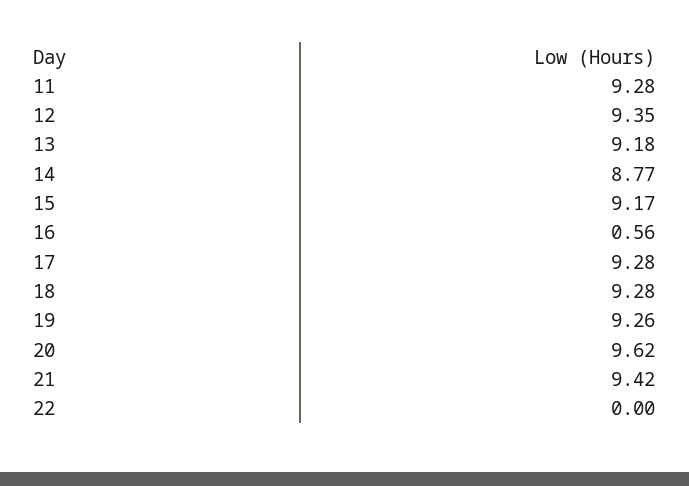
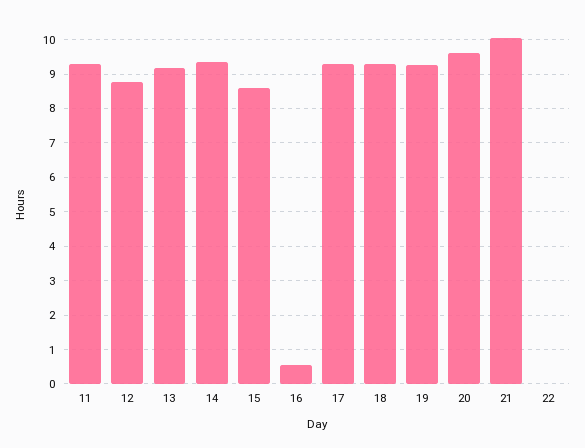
12: 9.35 -> 8.8
14: 8.77 -> 9.4
15: 9.17 -> 8.6
21: 9.42 -> 10

